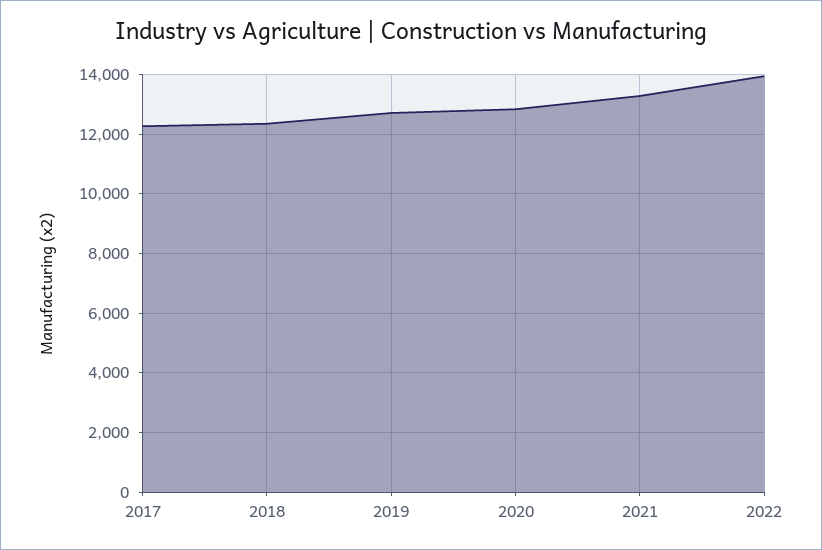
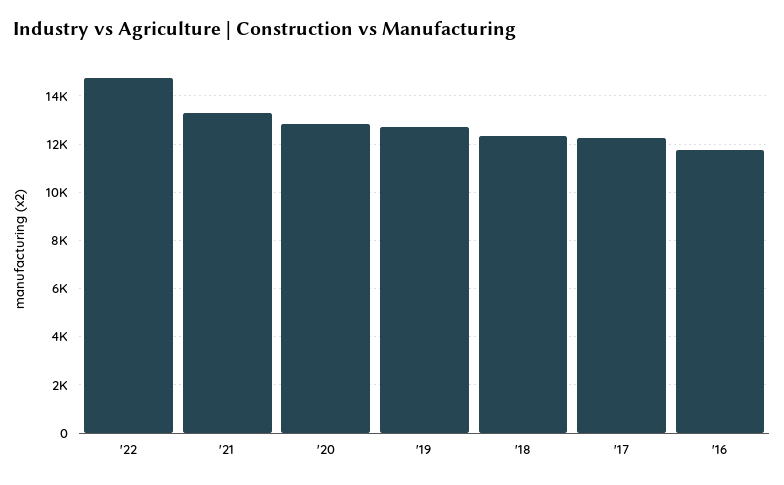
2022: 14000 -> 14750
'16: none -> 11750

